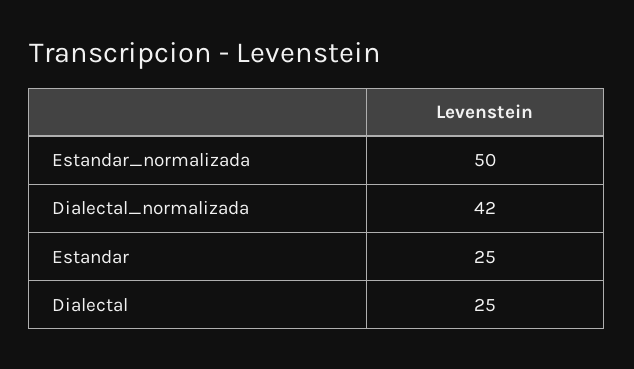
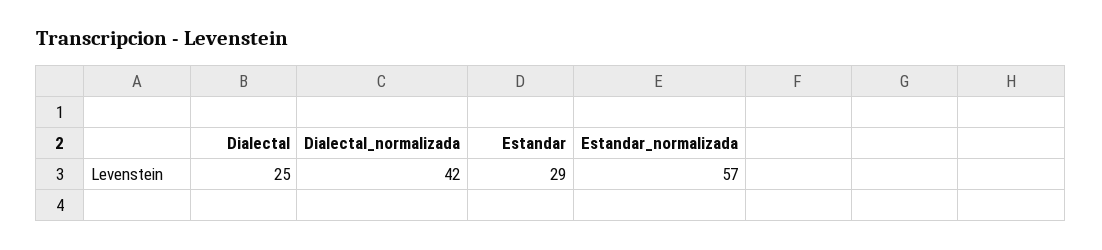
Estandar_normalizada: 50 -> 57
Estandar: 25 -> 29

